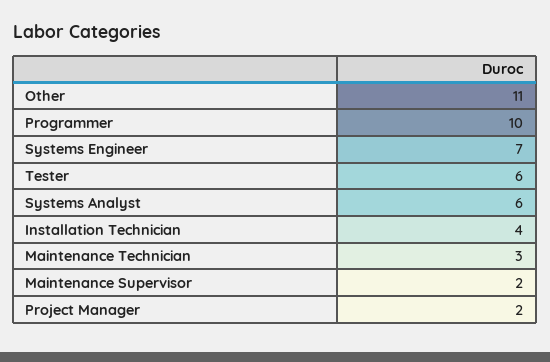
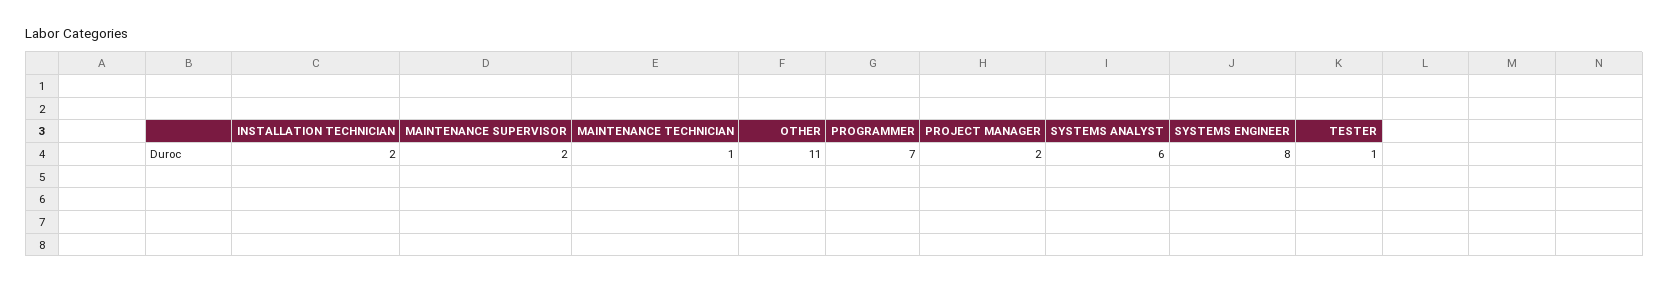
Programmer: 10 -> 7
Systems Engineer: 7 -> 8
Tester: 6 -> 1
Installation Technician: 4 -> 2
Maintenance Technician: 3 -> 1

